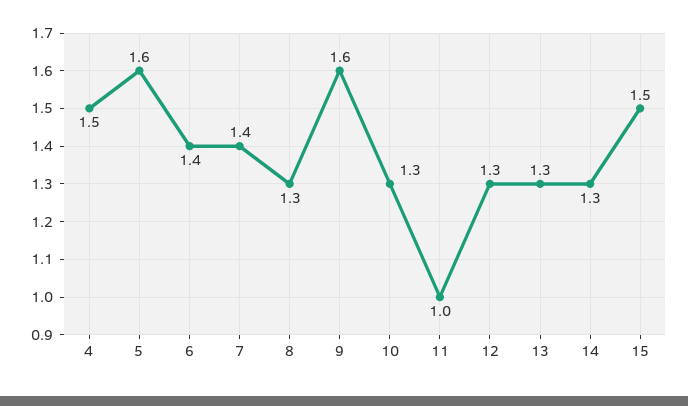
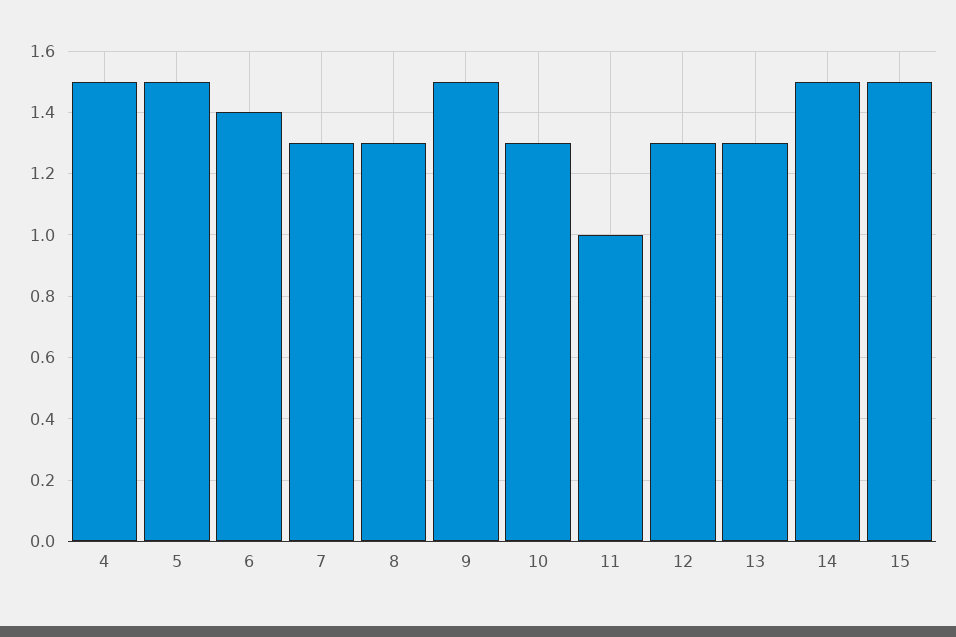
5: 1.6 -> 1.5
7: 1.4 -> 1.3
9: 1.6 -> 1.5
14: 1.3 -> 1.5

